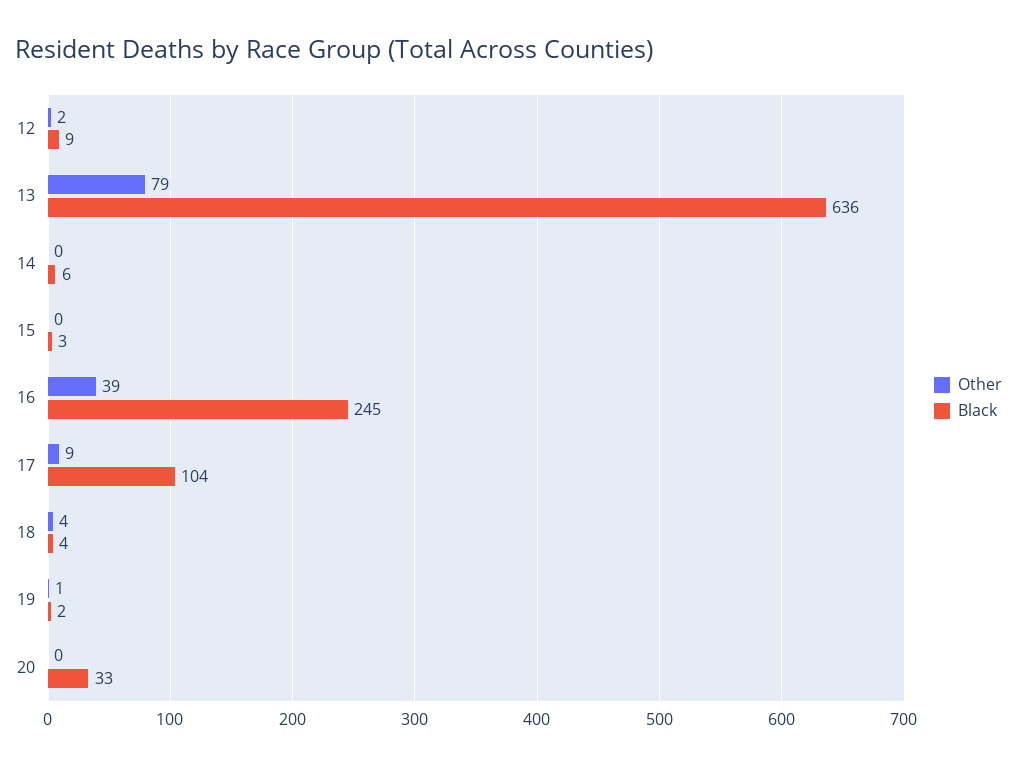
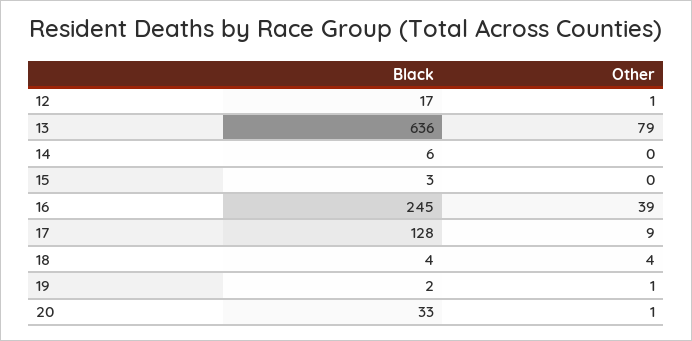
Other, 12: 2 -> 1
Black, 12: 9 -> 17
Black, 17: 104 -> 128
Other, 20: 0 -> 1

